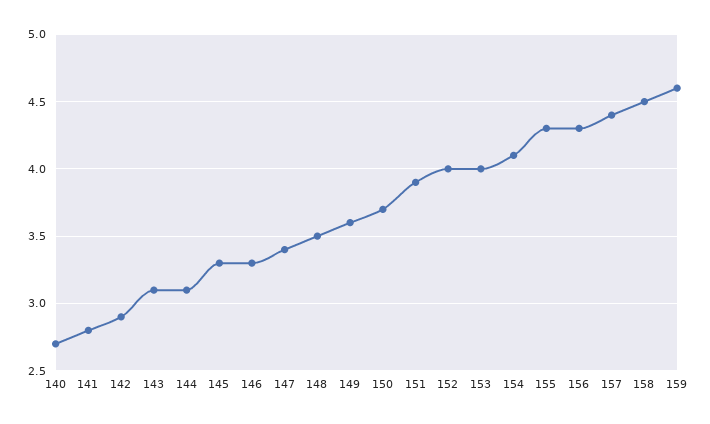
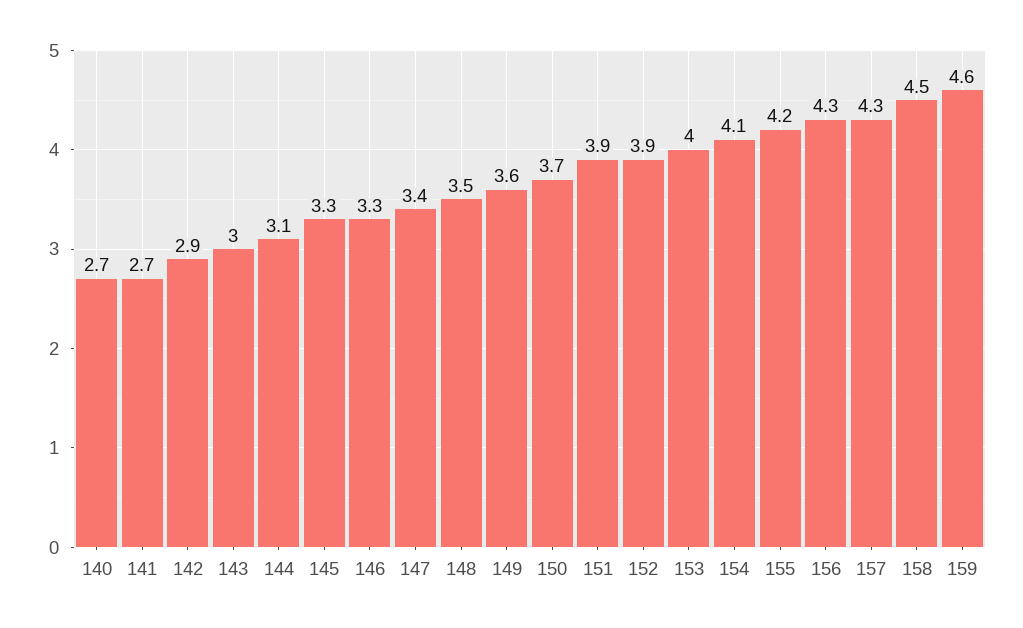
141: 2.8 -> 2.7
143: 3.1 -> 3
152: 4 -> 3.9
155: 4.3 -> 4.2
157: 4.4 -> 4.3

